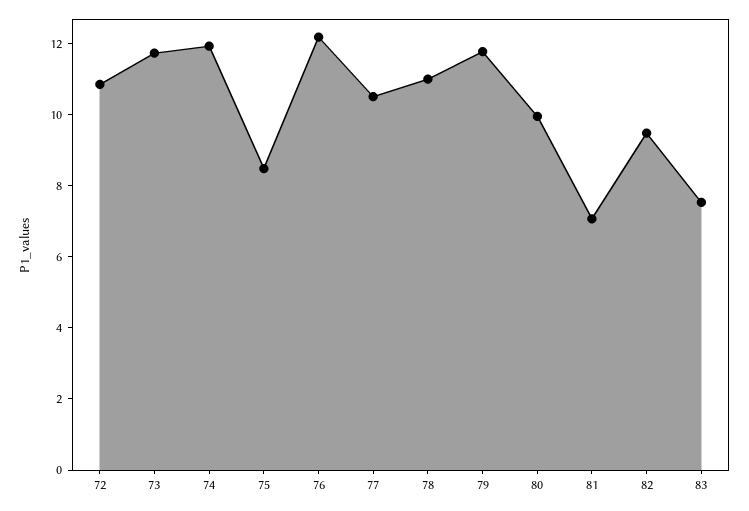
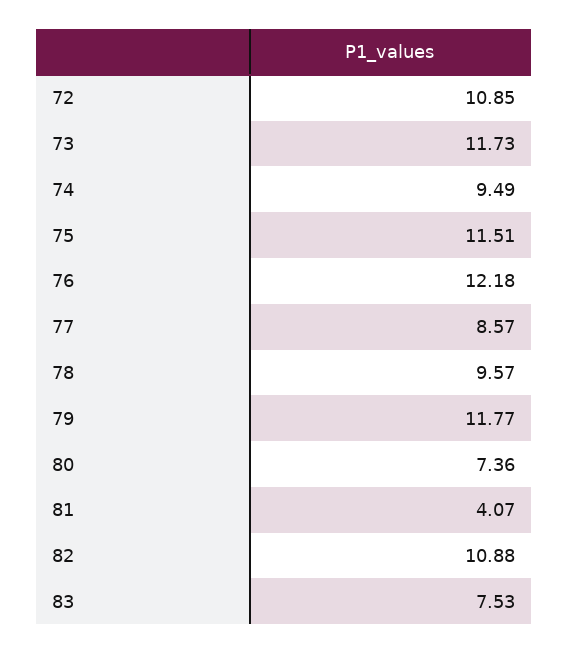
74: 12 -> 9.49
75: 8.5 -> 11.51
77: 10.5 -> 8.57
78: 11 -> 9.57
80: 10 -> 7.36
81: 7 -> 4.07
82: 9.5 -> 10.88

